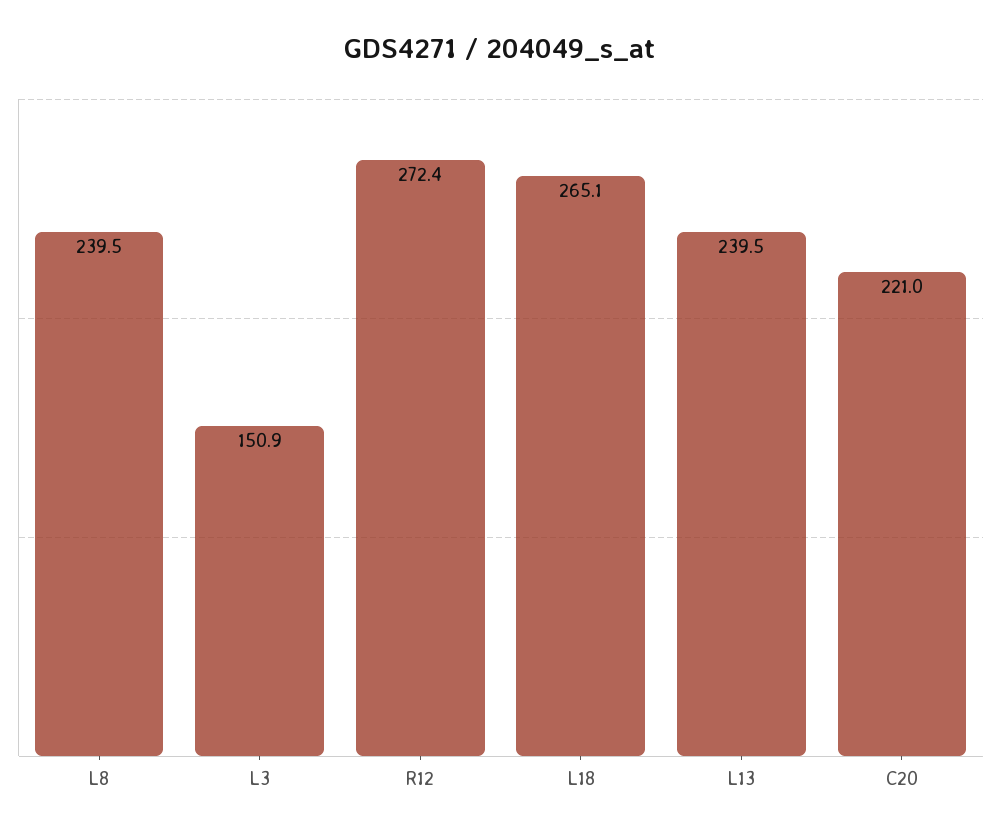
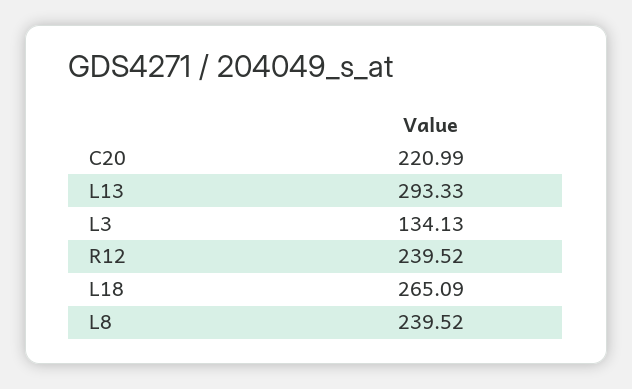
L3: 150.9 -> 134.13
R12: 272.4 -> 239.52
L13: 239.5 -> 293.33

